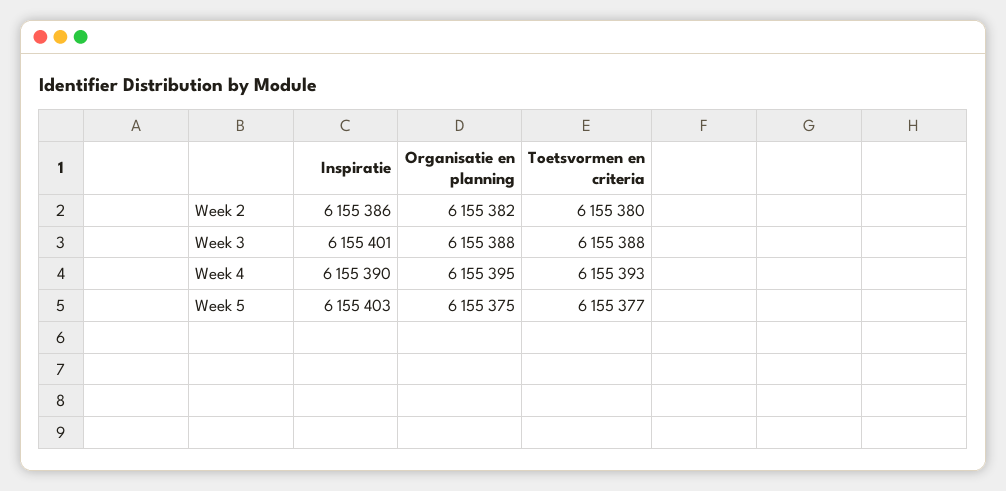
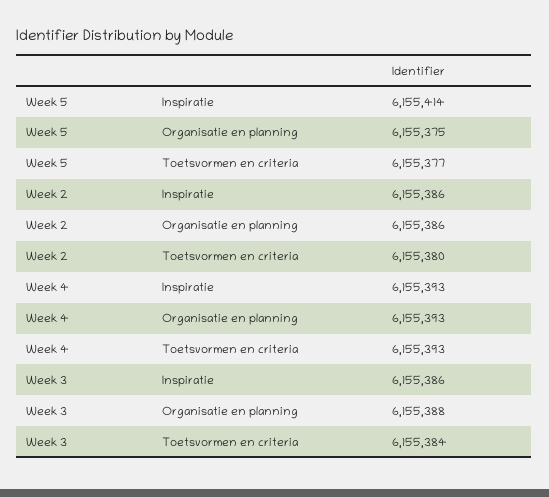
Organisatie en planning, Week 2: 6155382 -> 6155386
Inspiratie, Week 3: 6155401 -> 6155386
Toetsvormen en criteria, Week 3: 6155388 -> 6155384
Inspiratie, Week 4: 6155390 -> 6155393
Organisatie en planning, Week 4: 6155395 -> 6155393
Inspiratie, Week 5: 6155403 -> 6155414

